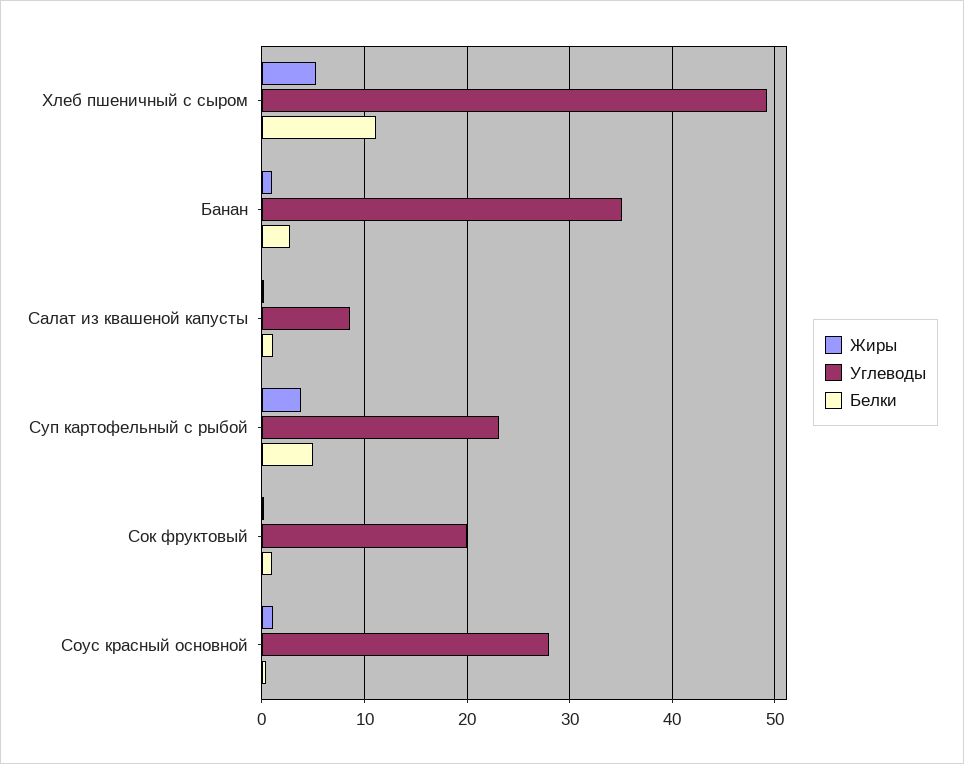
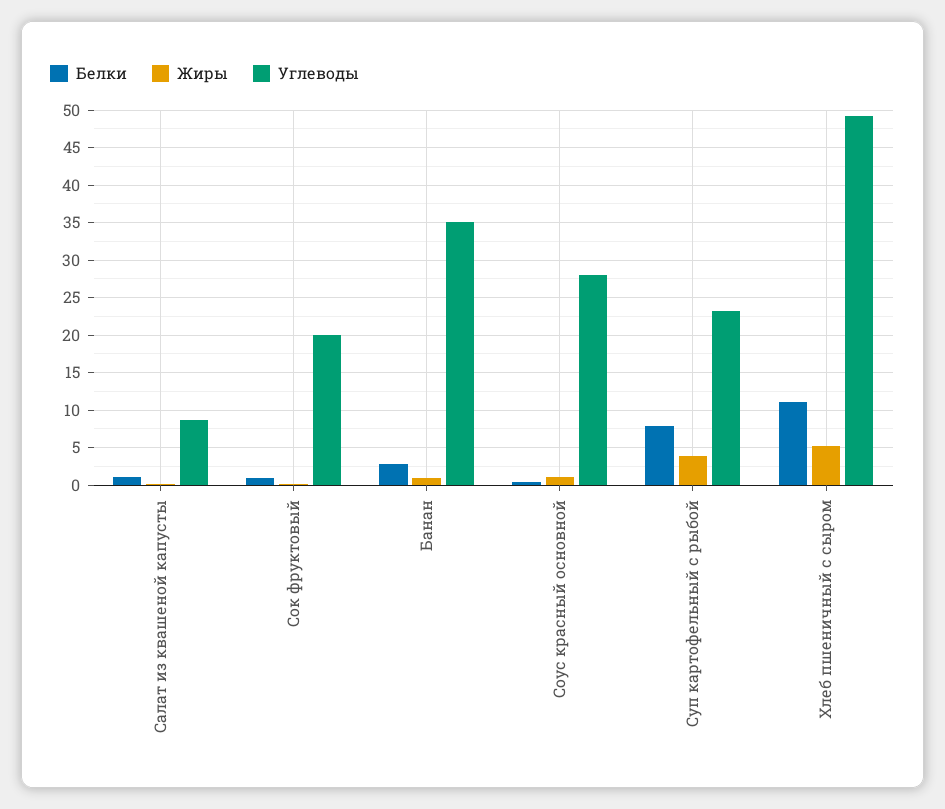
Белки, Суп картофельный с рыбой: 5 -> 8

